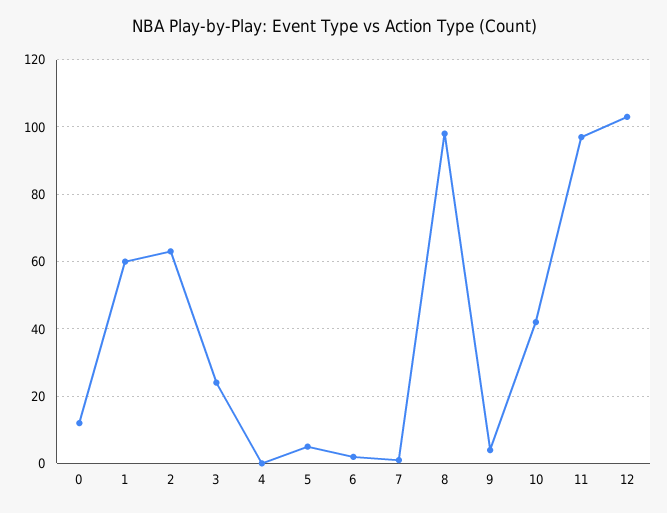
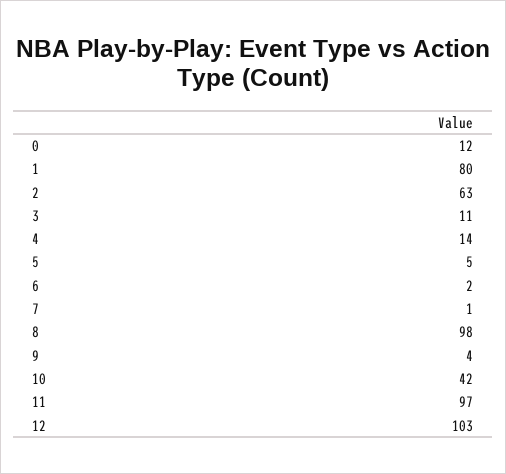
1: 60 -> 80
3: 25 -> 11
4: 0 -> 14

